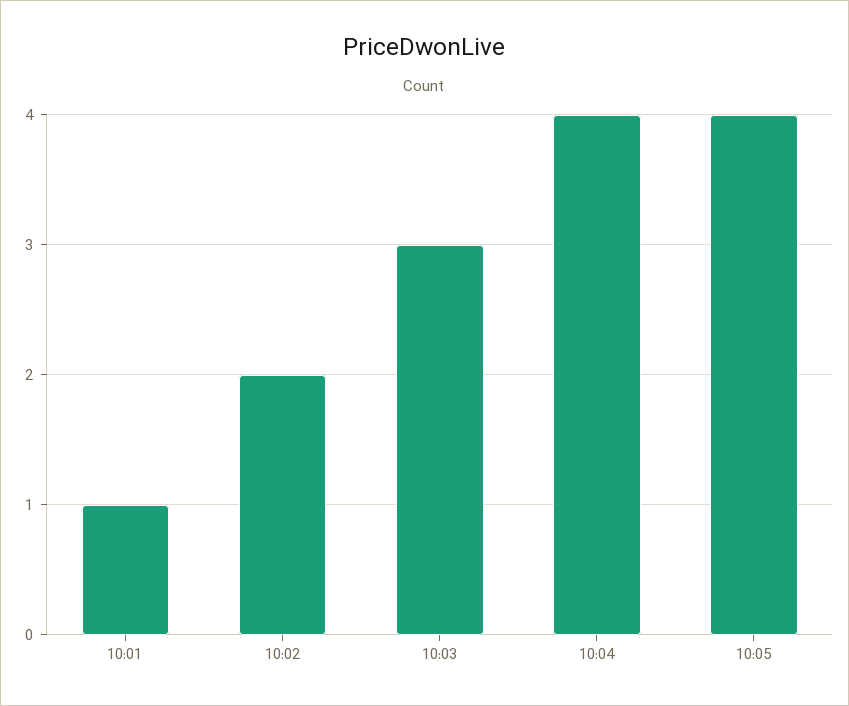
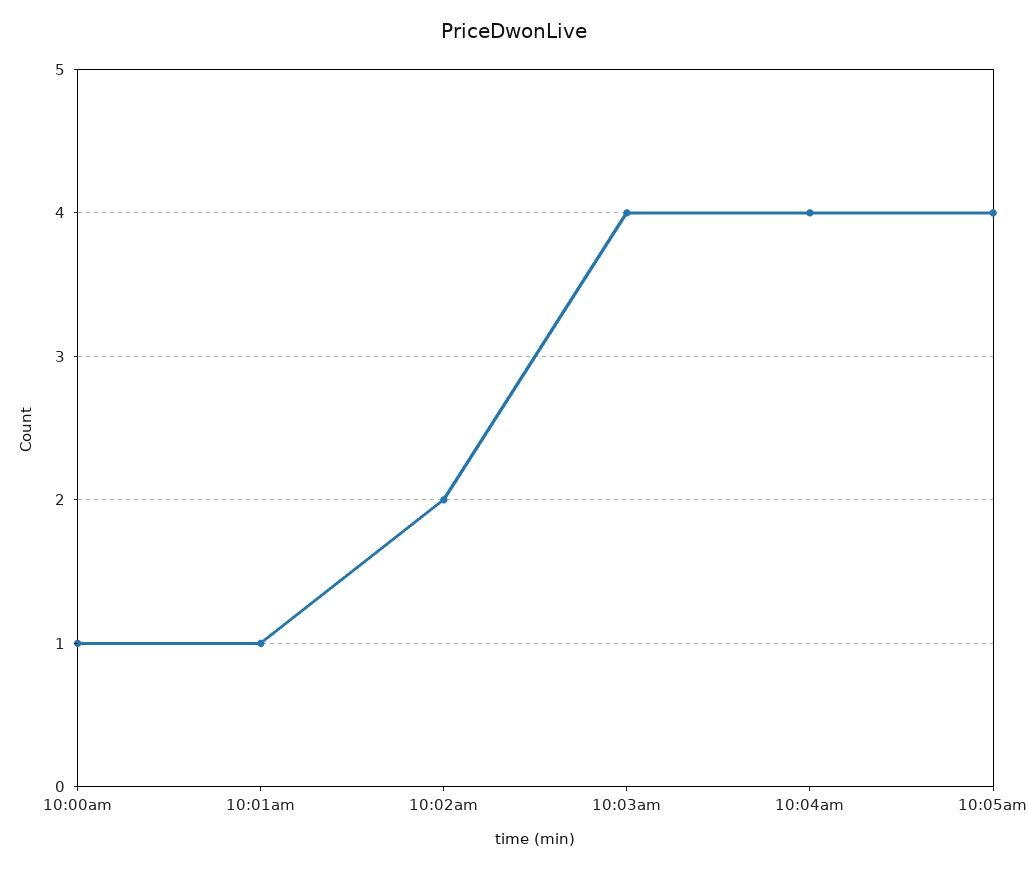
10:03: 3 -> 4
10:00am: none -> 1

